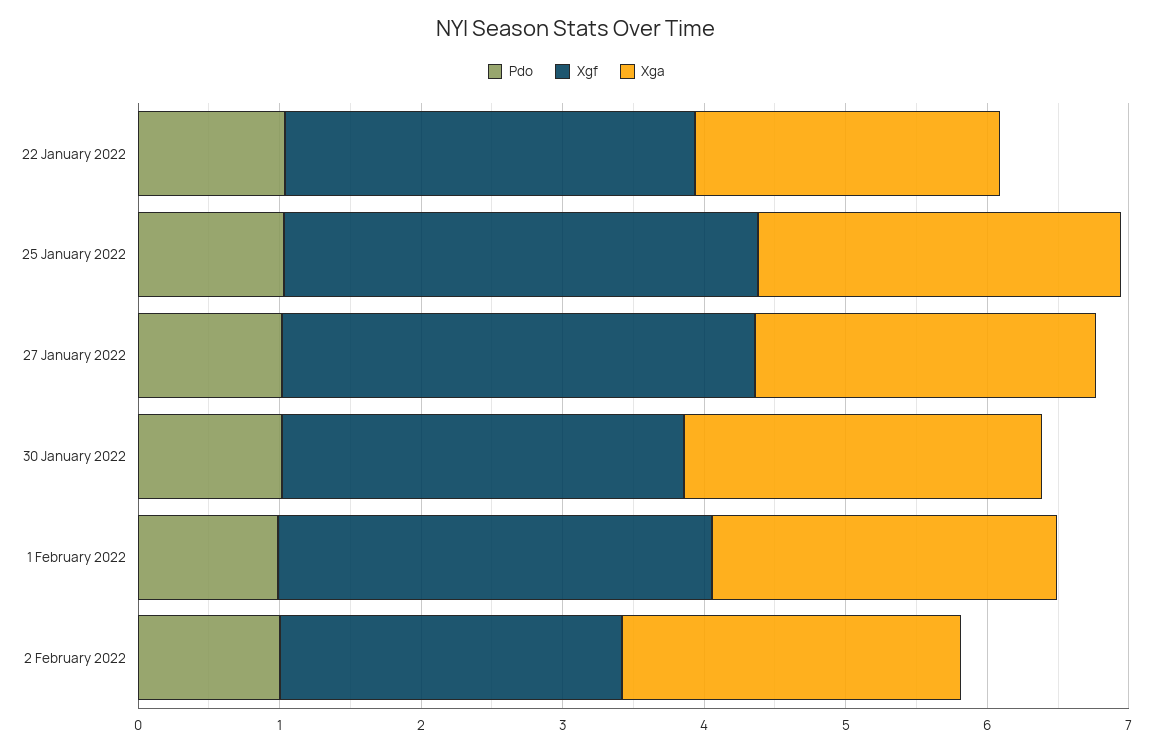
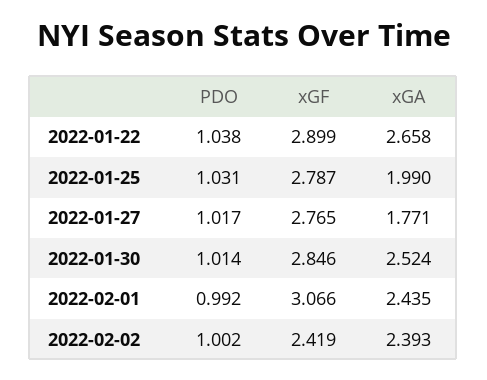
Xga, 22 January 2022: 2.2 -> 2.658
Xgf, 25 January 2022: 3.4 -> 2.787
Xga, 25 January 2022: 2.6 -> 1.99
Xgf, 27 January 2022: 3.4 -> 2.765
Xga, 27 January 2022: 2.4 -> 1.771

